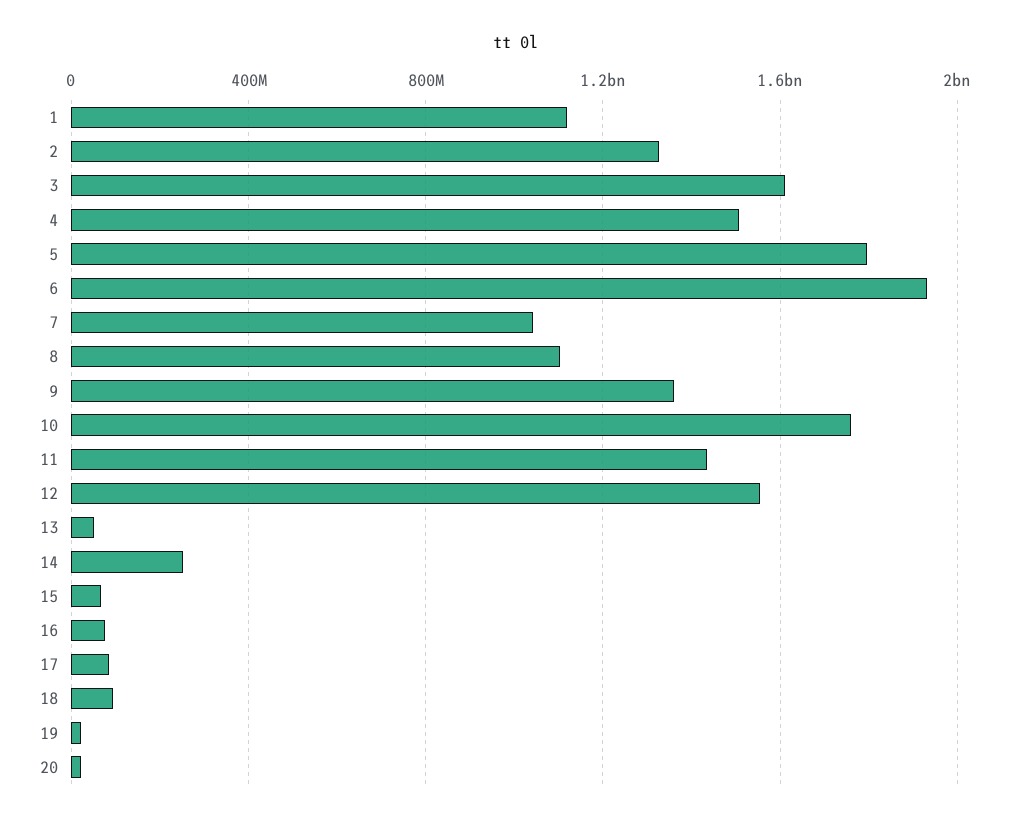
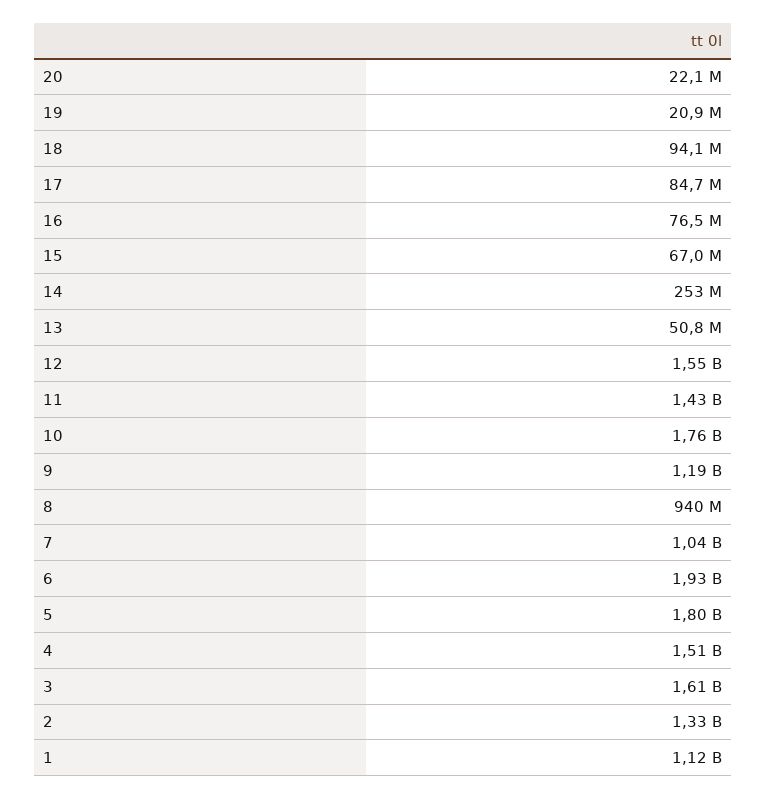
8: 1100000000 -> 940000000
9: 1350000000 -> 1190000000

